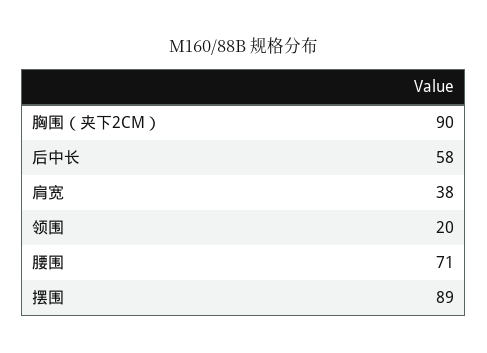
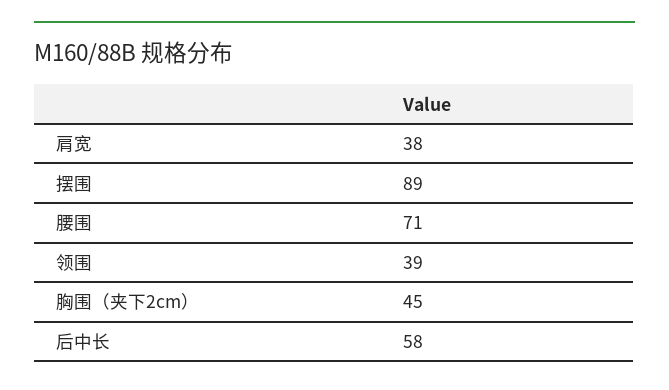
胸围（夹下2CM）: 90 -> 45
领围: 20 -> 39

